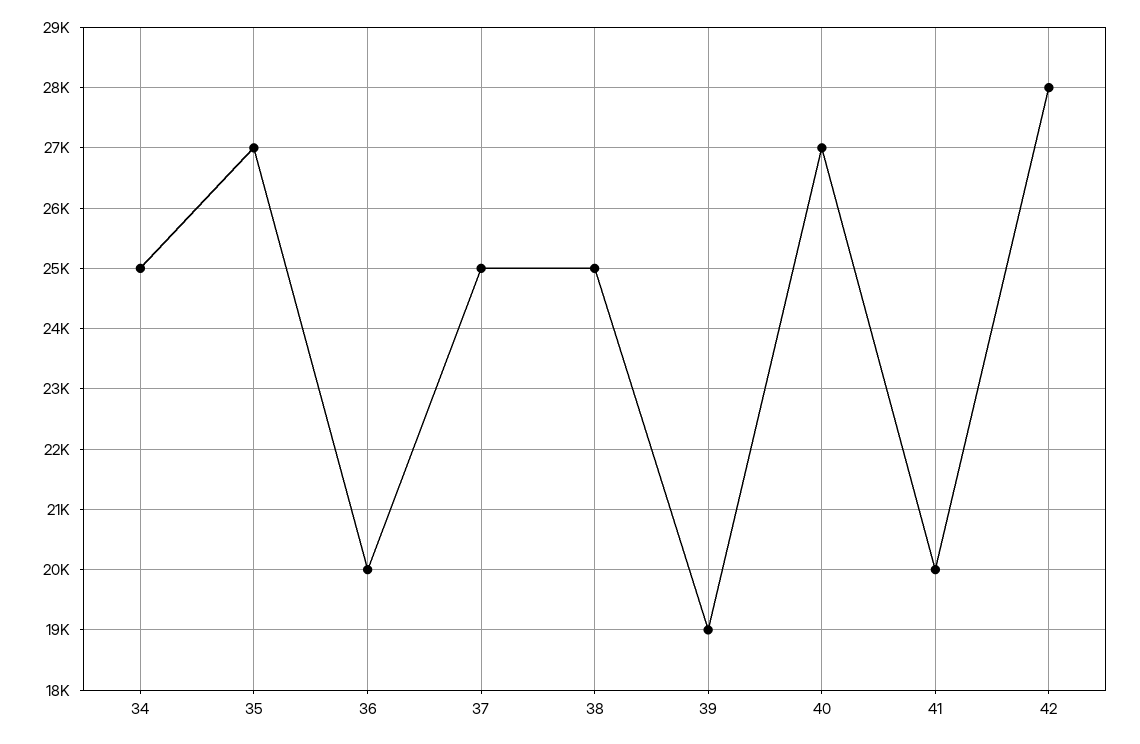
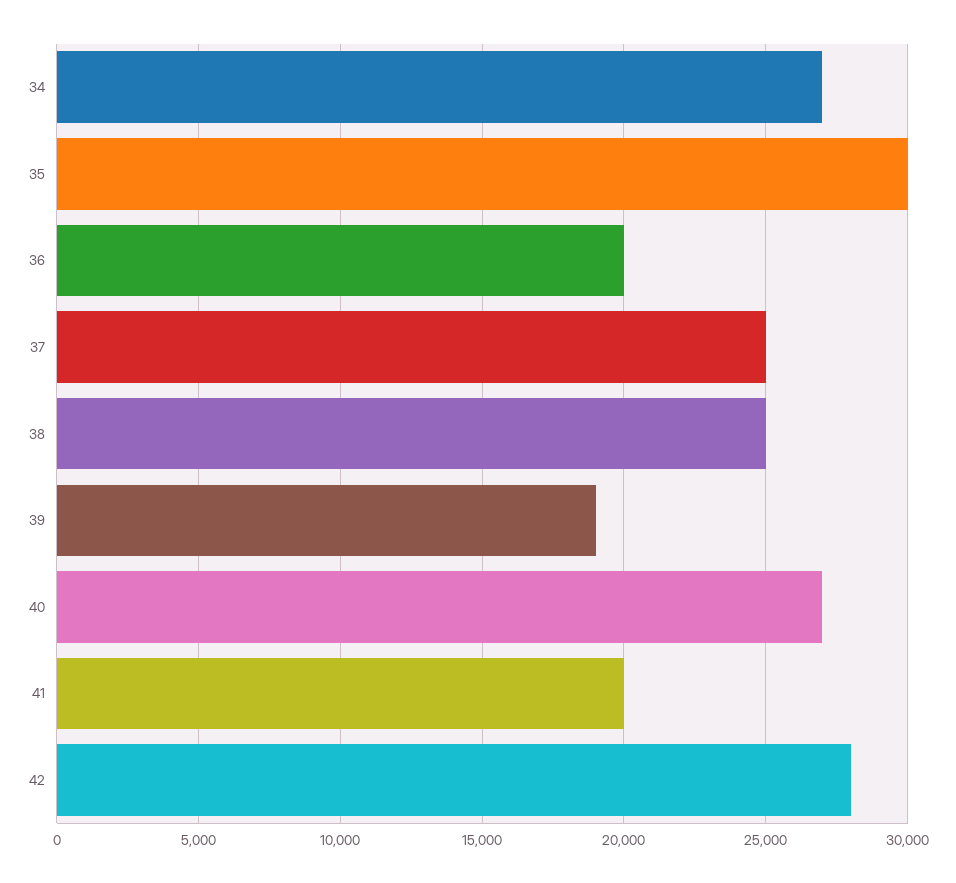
34: 25000 -> 27000
35: 27000 -> 30000

